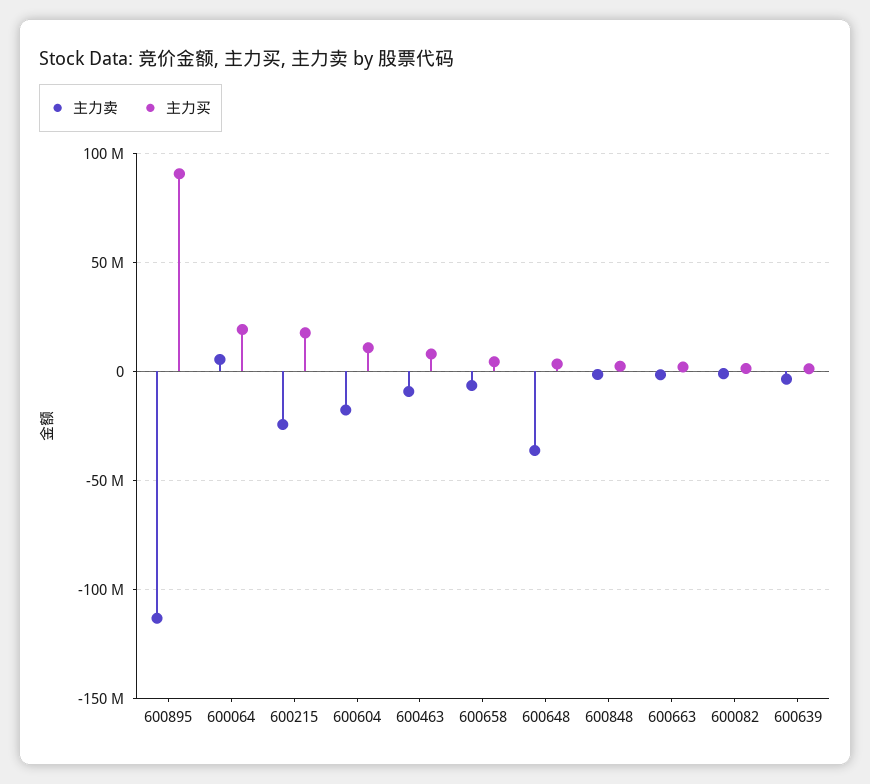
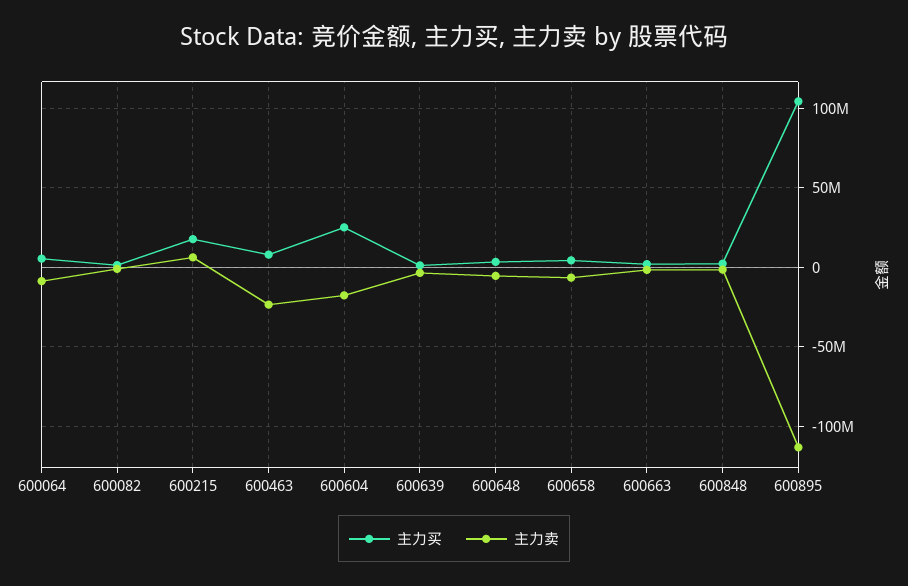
主力买, 600895: 90000000 -> 105000000
主力卖, 600064: 5000000 -> -10000000
主力买, 600064: 20000000 -> 5000000
主力卖, 600215: -25000000 -> 5000000
主力买, 600604: 10000000 -> 25000000
主力卖, 600463: -10000000 -> -25000000
主力卖, 600648: -35000000 -> -5000000

